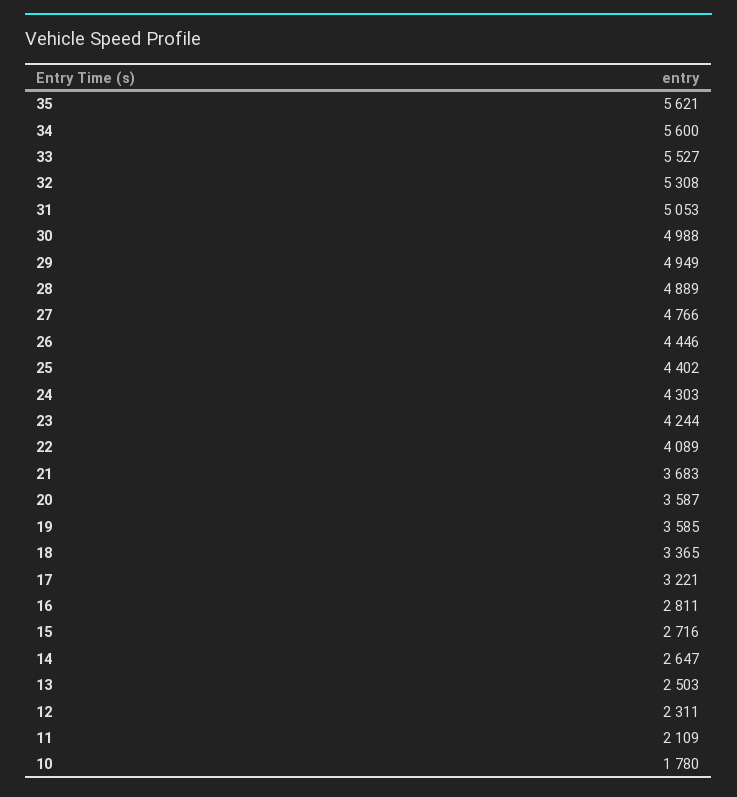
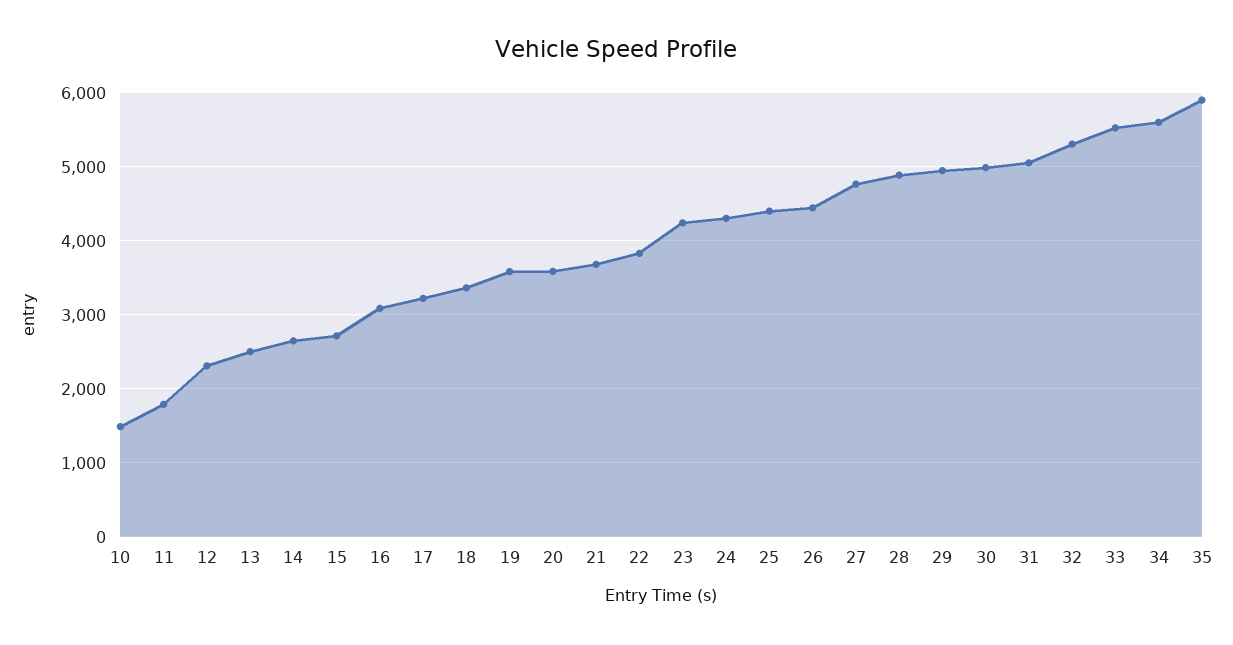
35: 5621 -> 5900
22: 4089 -> 3800
16: 2811 -> 3100
11: 2109 -> 1800
10: 1780 -> 1500

